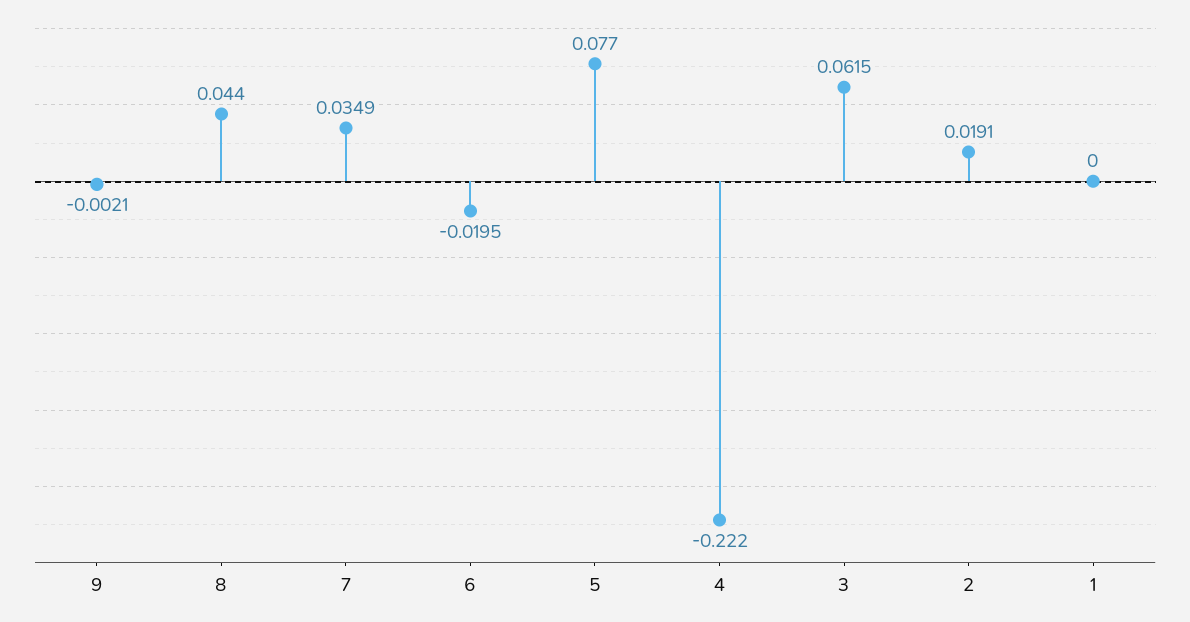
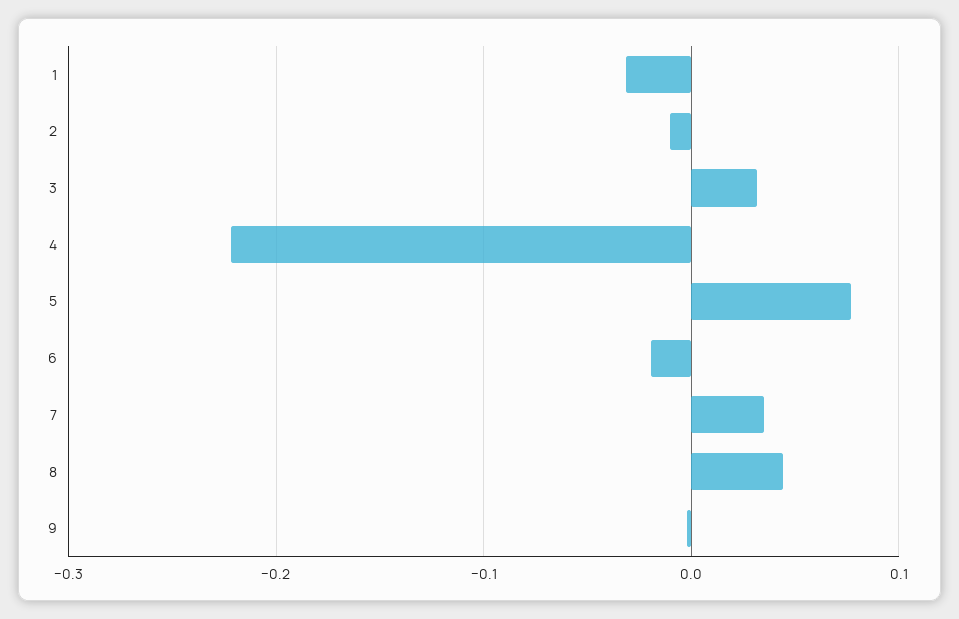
3: 0.0615 -> 0.03
2: 0.0191 -> -0.01
1: 0 -> -0.03

